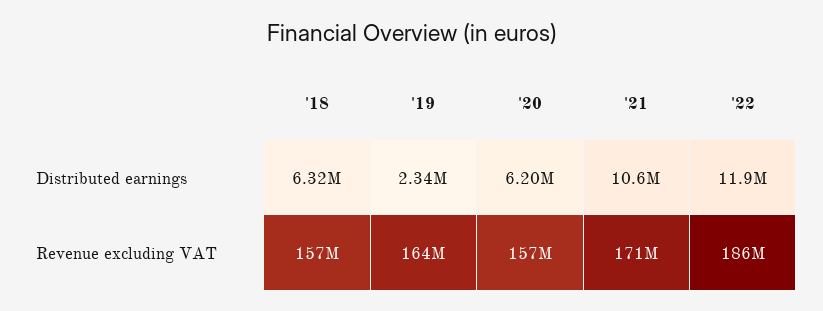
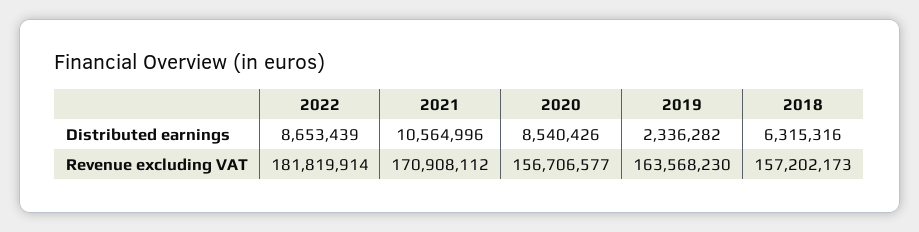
'20, Distributed earnings: 6200000 -> 8540426
'22, Distributed earnings: 11900000 -> 8653439
'22, Revenue excluding VAT: 186000000 -> 181819914

